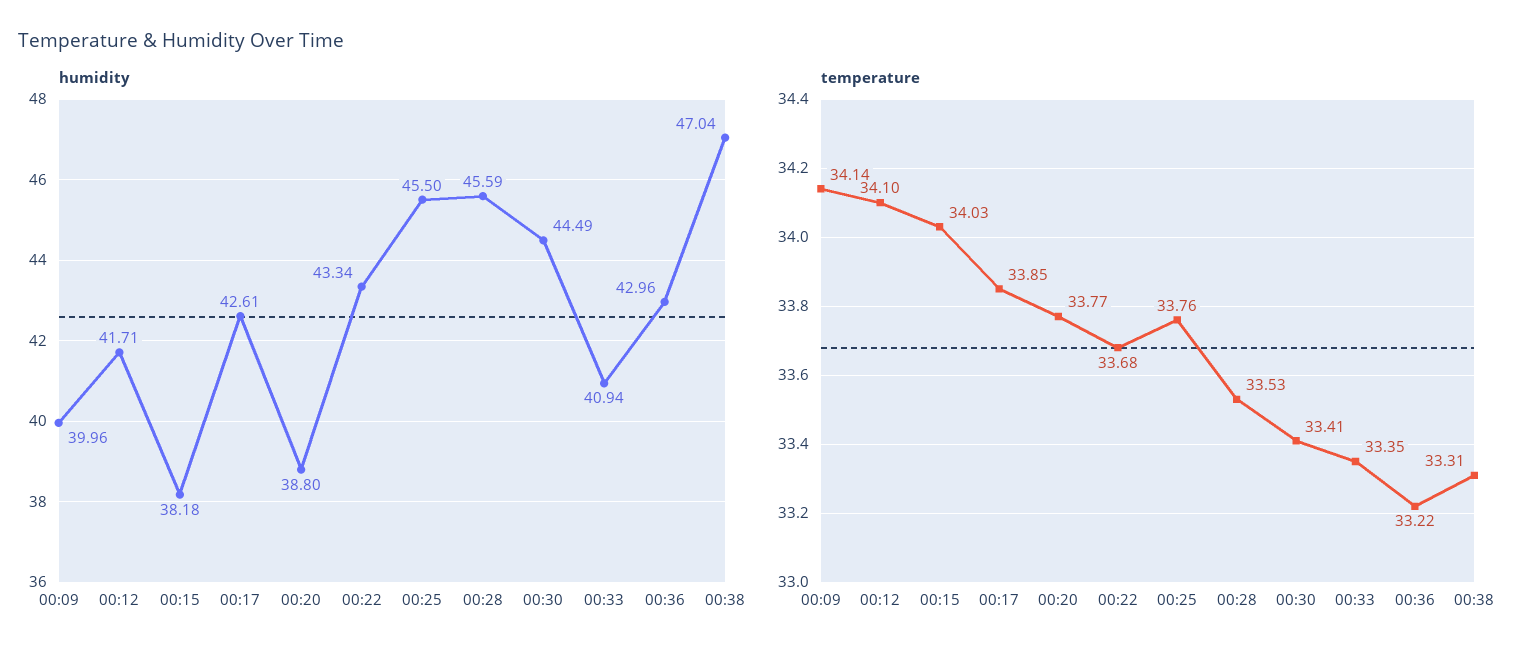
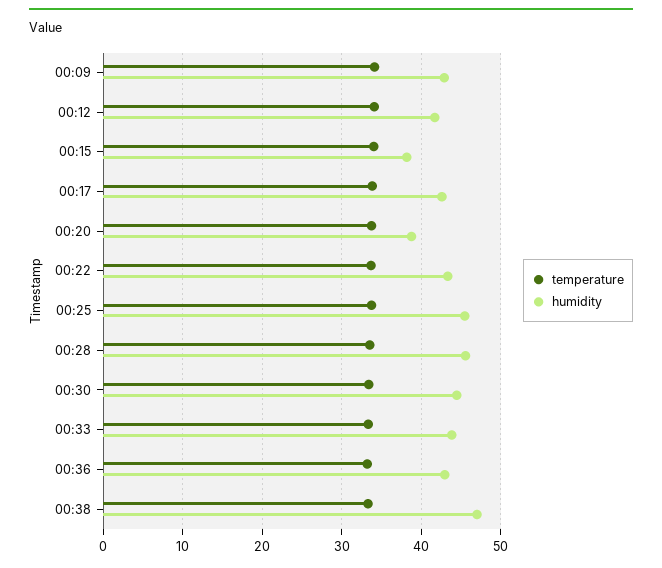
humidity, 00:09: 39.96 -> 43
humidity, 00:33: 40.94 -> 44

